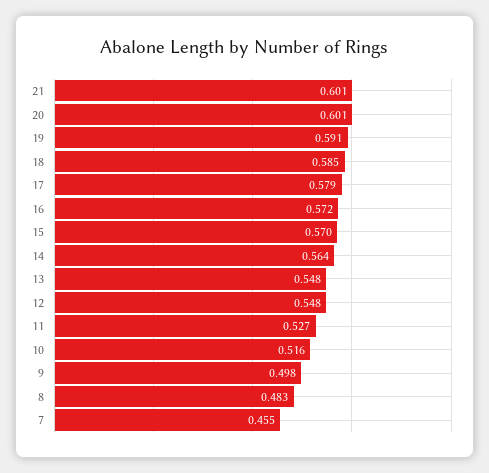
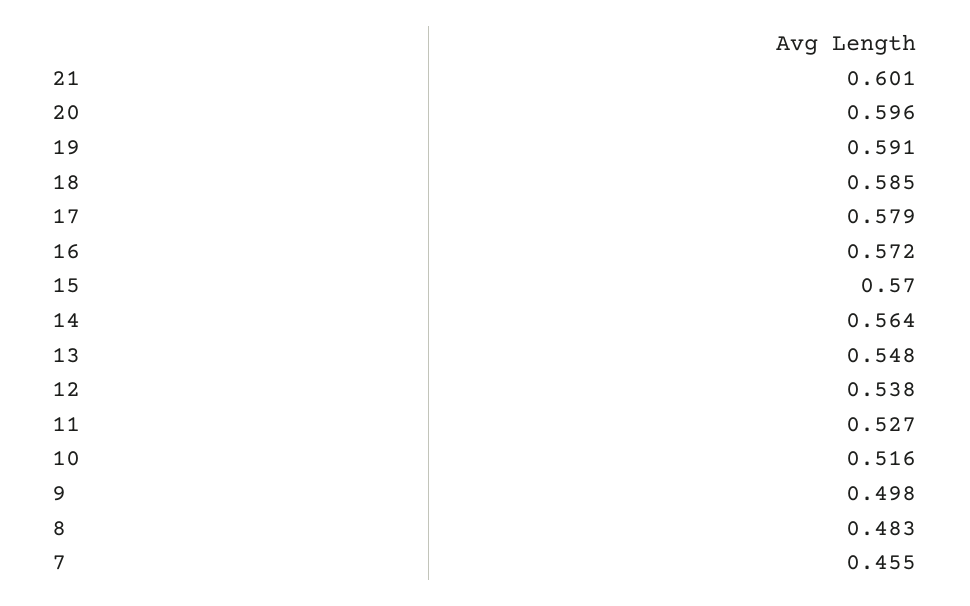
20: 0.601 -> 0.596
12: 0.548 -> 0.538

